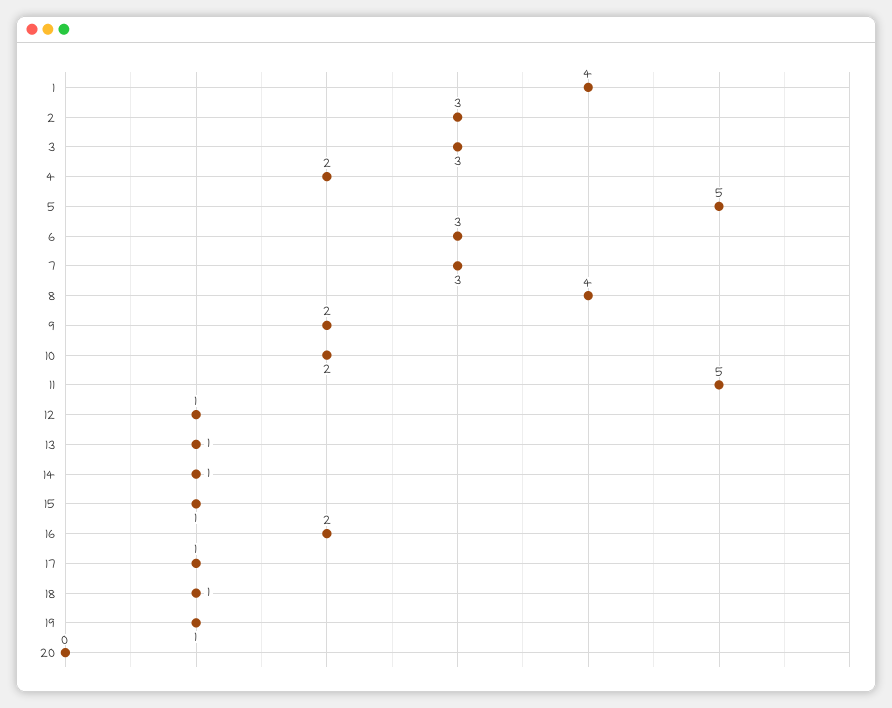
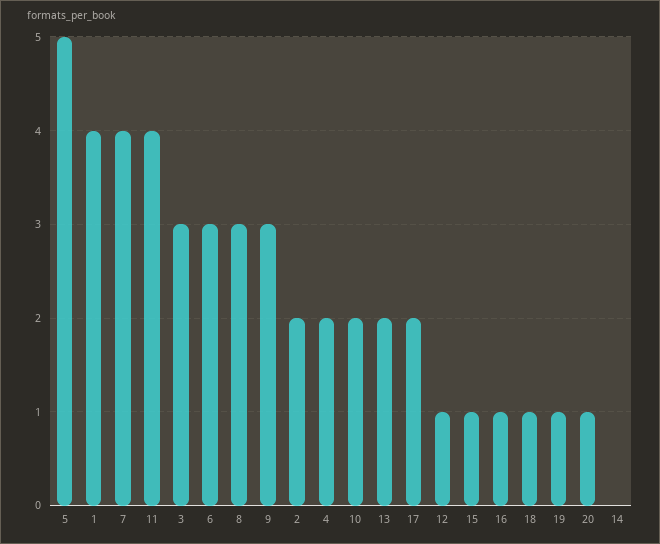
2: 3 -> 2
7: 3 -> 4
8: 4 -> 3
9: 2 -> 3
11: 5 -> 4
13: 1 -> 2
14: 1 -> 0
16: 2 -> 1
17: 1 -> 2
20: 0 -> 1

